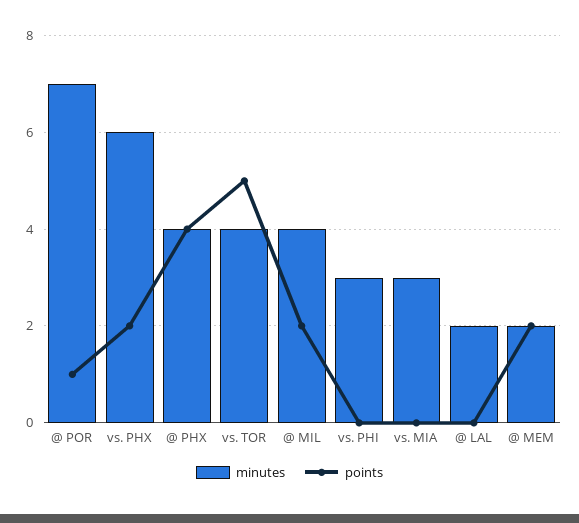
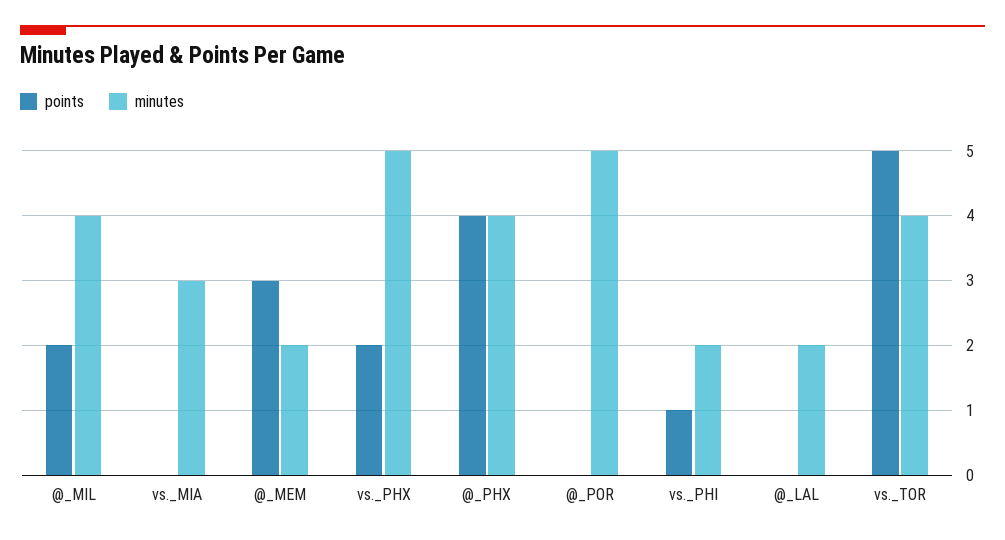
minutes, @ POR: 7 -> 5
points, @ POR: 1 -> 0
minutes, vs. PHX: 6 -> 5
minutes, vs. PHI: 3 -> 2
points, vs. PHI: 0 -> 1
points, @ MEM: 2 -> 3

